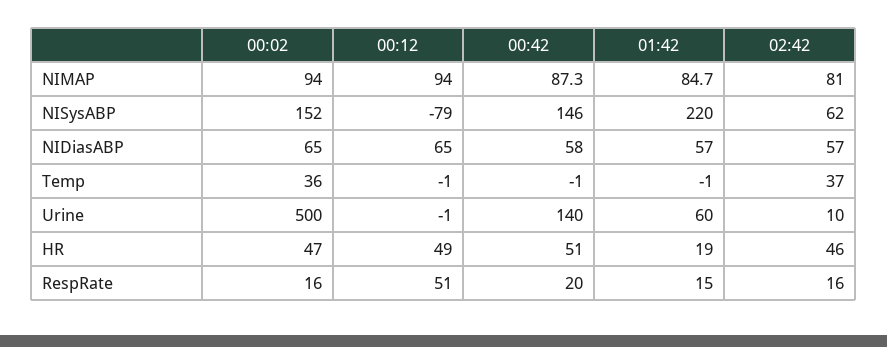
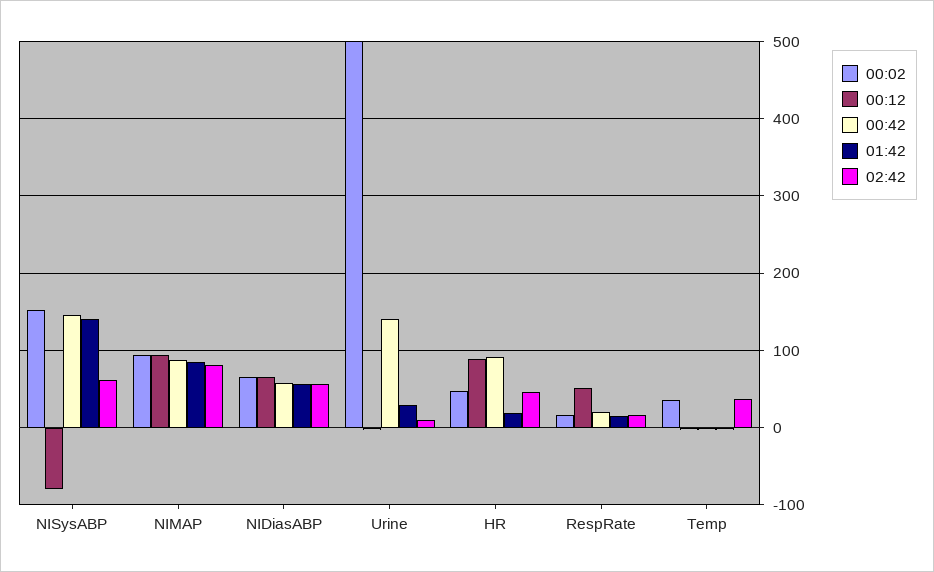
01:42, NISysABP: 220 -> 140
01:42, Urine: 60 -> 30
00:12, HR: 49 -> 90
00:42, HR: 51 -> 90

